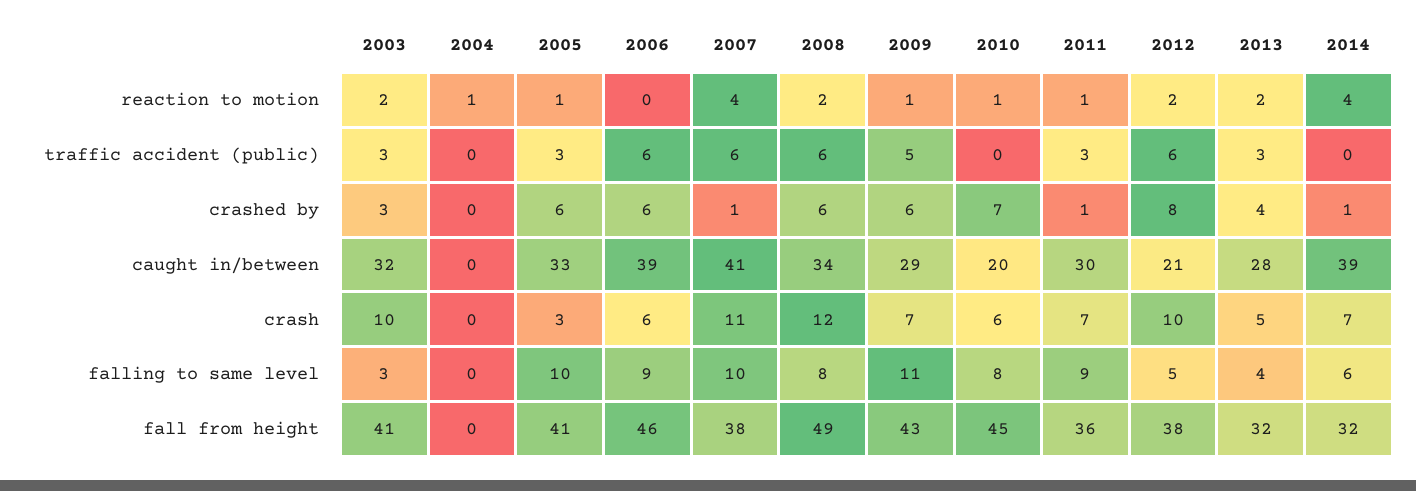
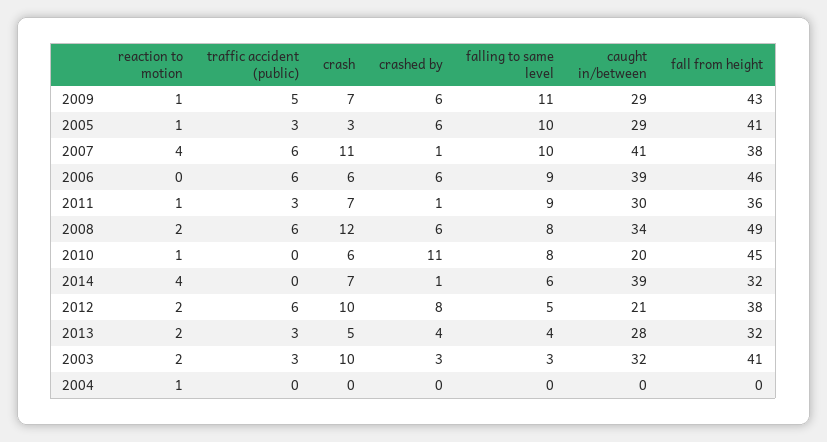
2010, crashed by: 7 -> 11
2005, caught in/between: 33 -> 29

